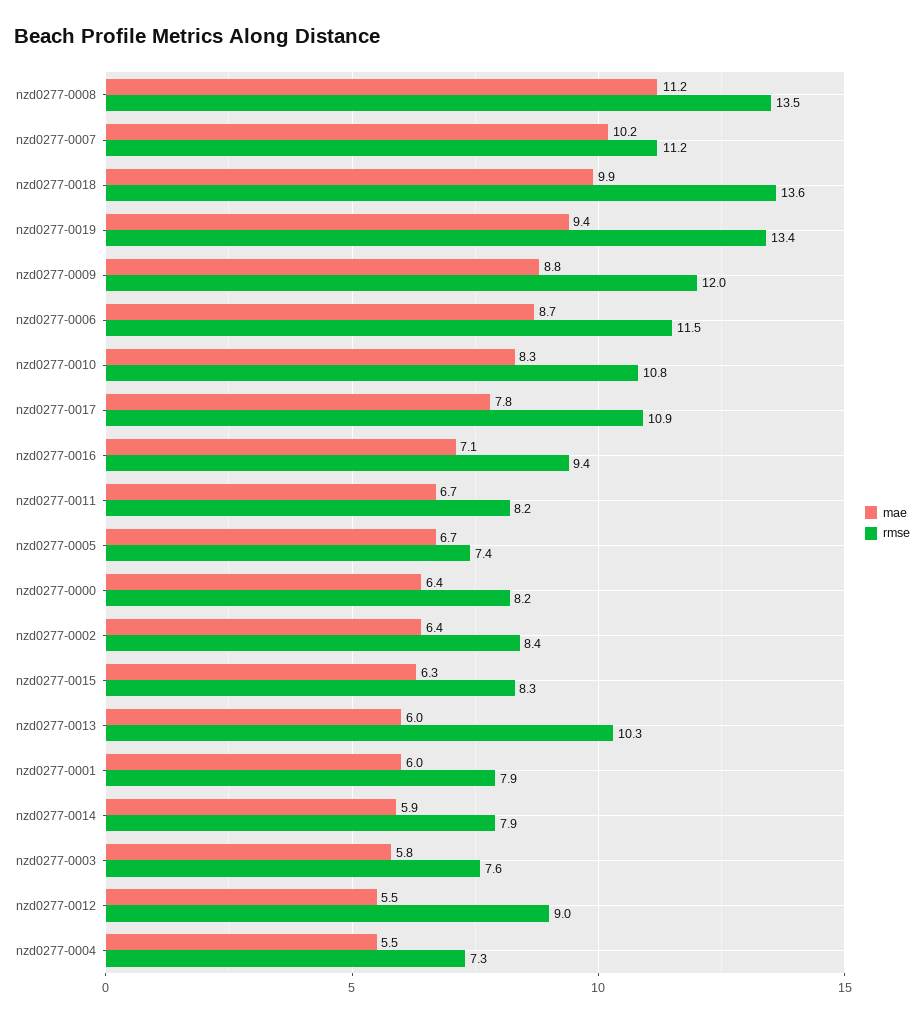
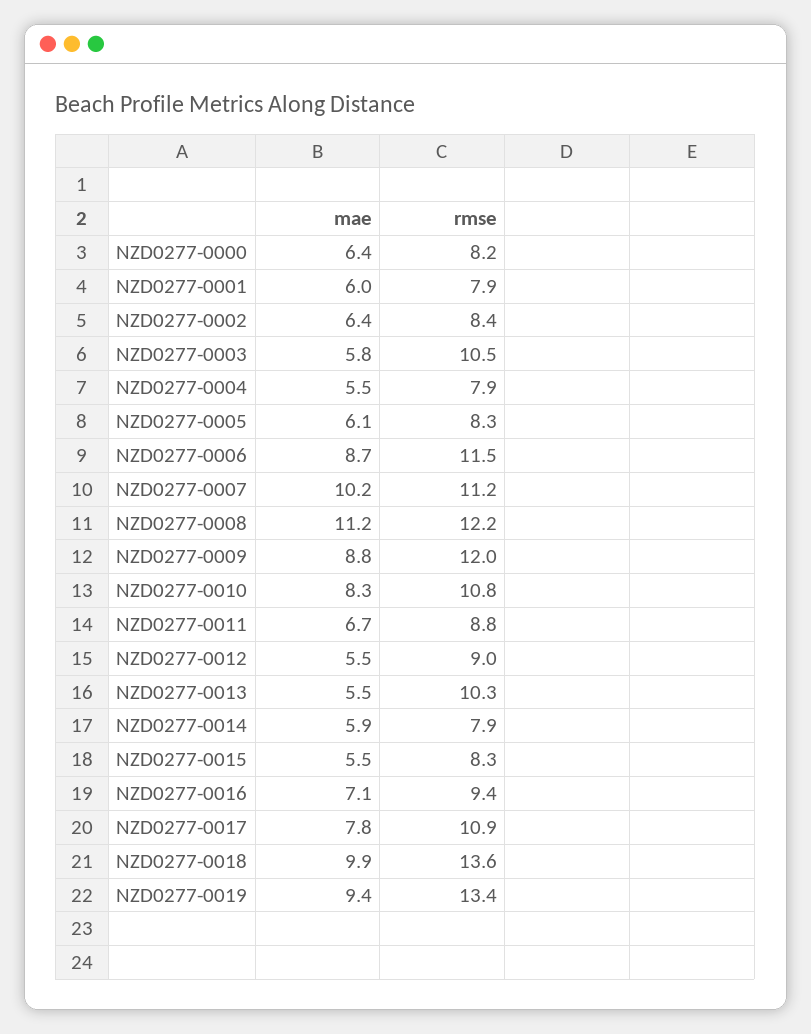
rmse, nzd0277-0008: 13.5 -> 12.2
rmse, nzd0277-0011: 8.2 -> 8.8
mae, nzd0277-0005: 6.7 -> 6.1
rmse, nzd0277-0005: 7.4 -> 8.3
mae, nzd0277-0015: 6.3 -> 5.5
mae, nzd0277-0013: 6 -> 5.5
rmse, nzd0277-0003: 7.6 -> 10.5
rmse, nzd0277-0004: 7.3 -> 7.9

